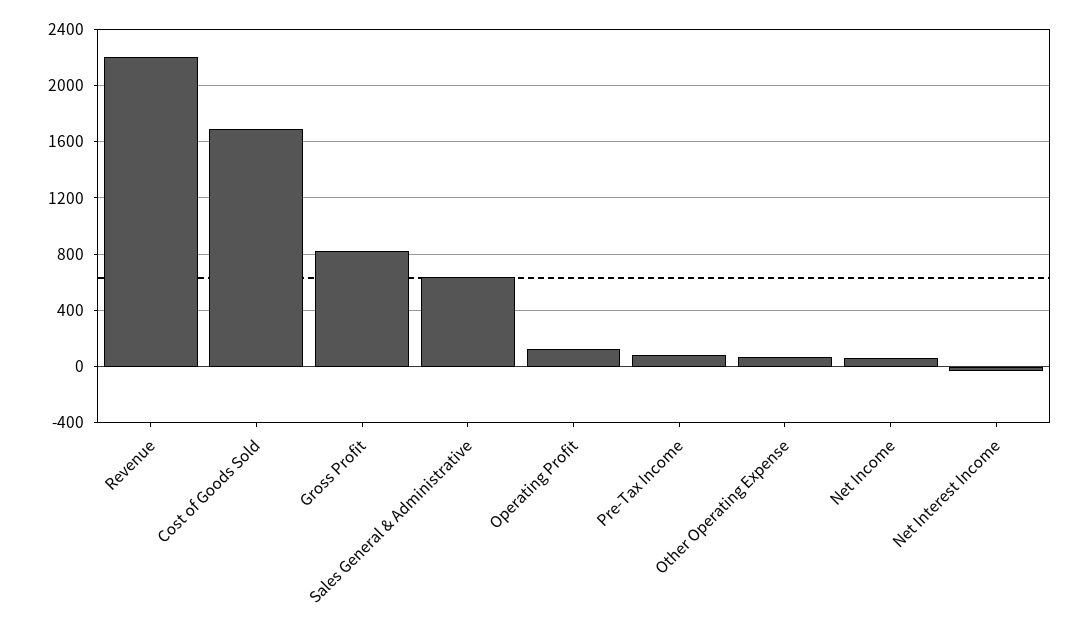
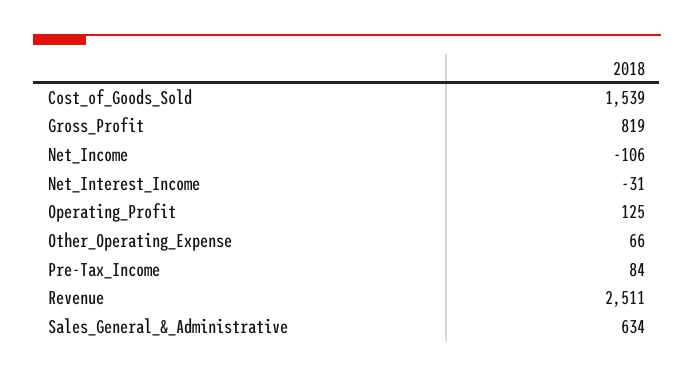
Revenue: 2200 -> 2511
Cost of Goods Sold: 1700 -> 1539
Net Income: 50 -> -106

